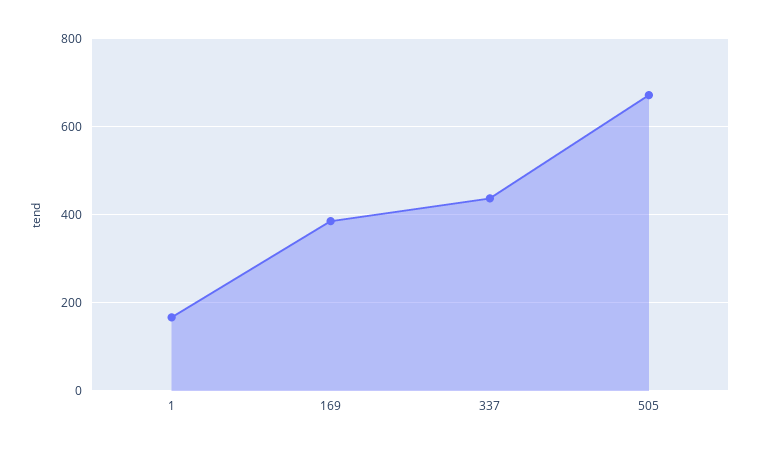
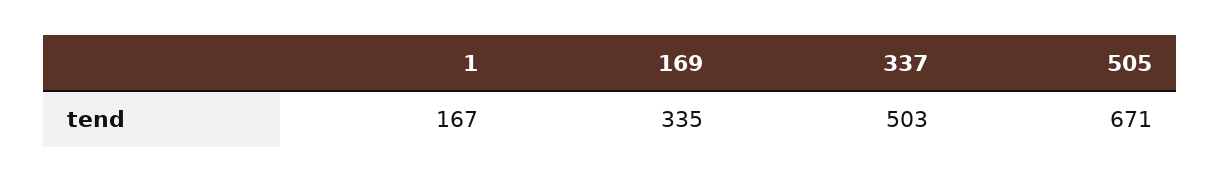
169: 380 -> 335
337: 440 -> 503

